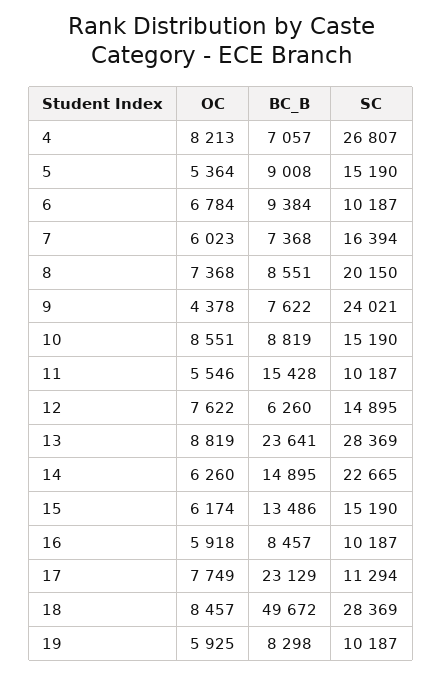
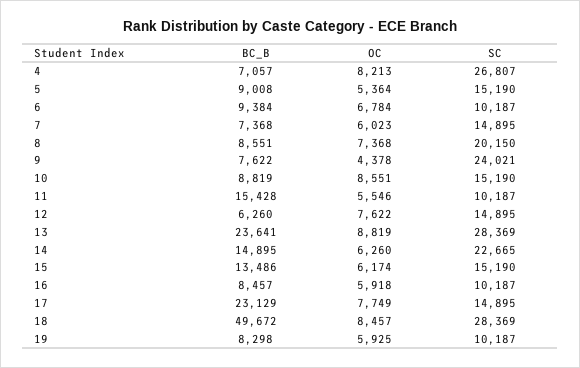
SC, 7: 16394 -> 14895
SC, 17: 11294 -> 14895

